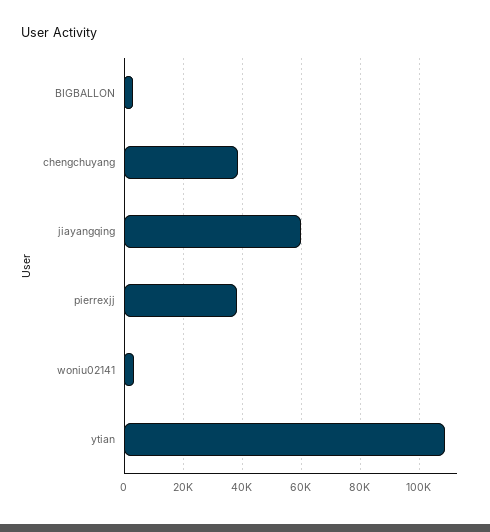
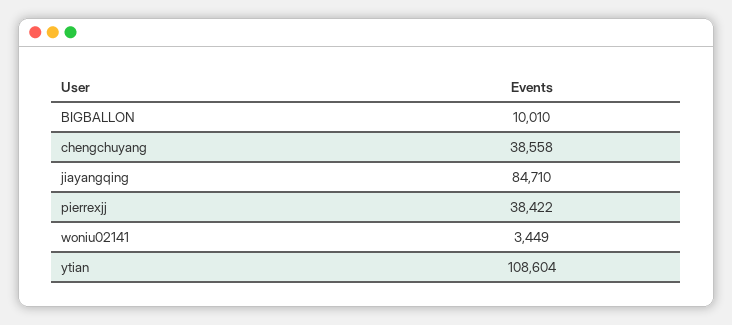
BIGBALLON: 2500 -> 10010
jiayangqing: 60000 -> 84710

